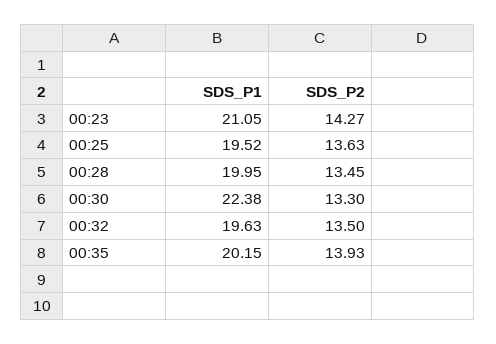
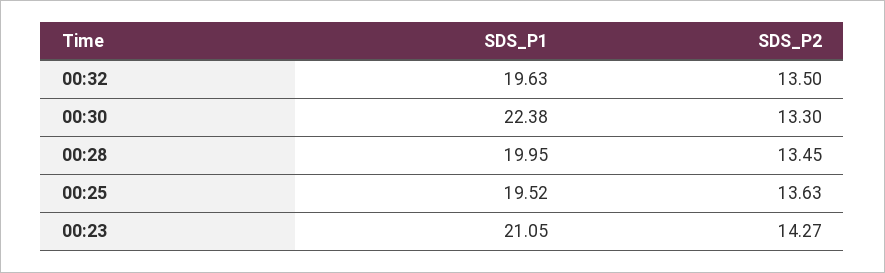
SDS_P1, 00:35: 20.15 -> none
SDS_P2, 00:35: 13.93 -> none

